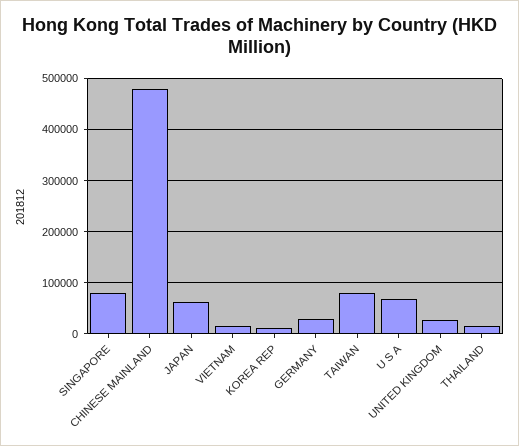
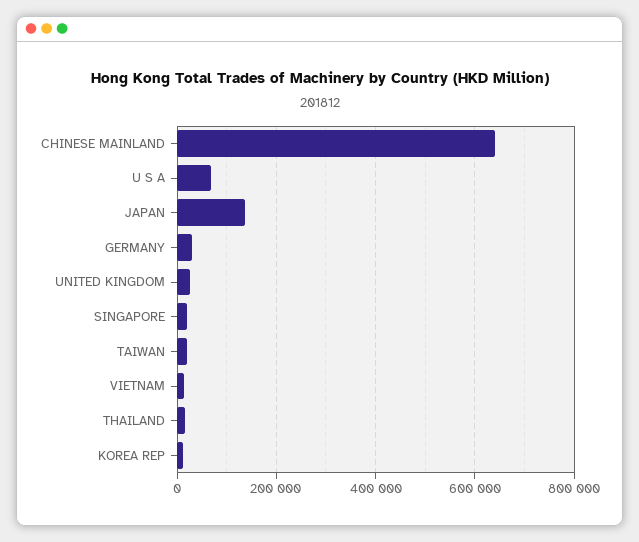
SINGAPORE: 80000 -> 20000
CHINESE MAINLAND: 480000 -> 640000
JAPAN: 60000 -> 140000
TAIWAN: 80000 -> 20000

